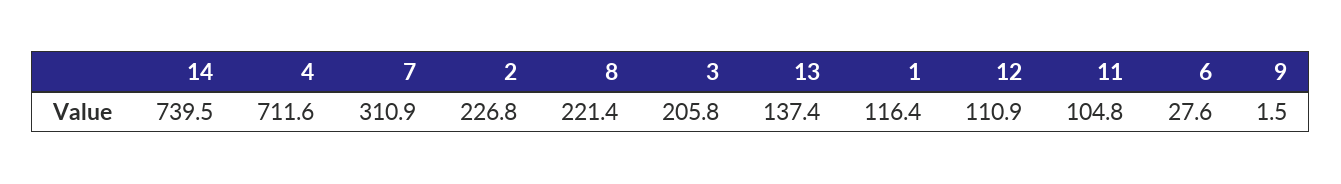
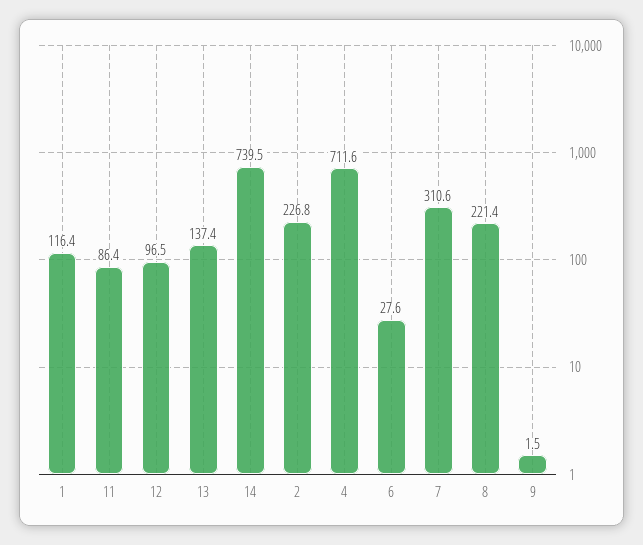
7: 310.9 -> 310.6
3: 205.8 -> none
12: 110.9 -> 96.5
11: 104.8 -> 86.4

